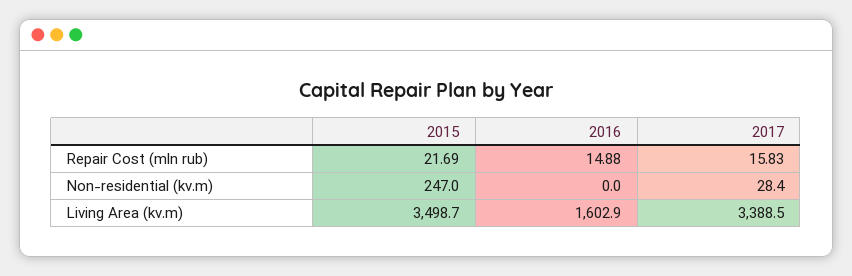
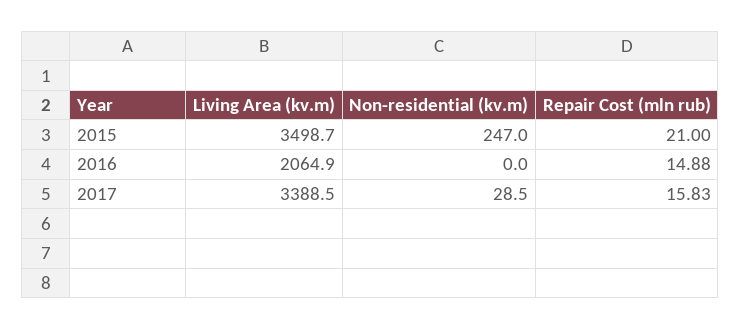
2015, Repair Cost (mln rub): 21.69 -> 21
2017, Non-residential (kv.m): 28.4 -> 28.5
2016, Living Area (kv.m): 1602.9 -> 2064.9

